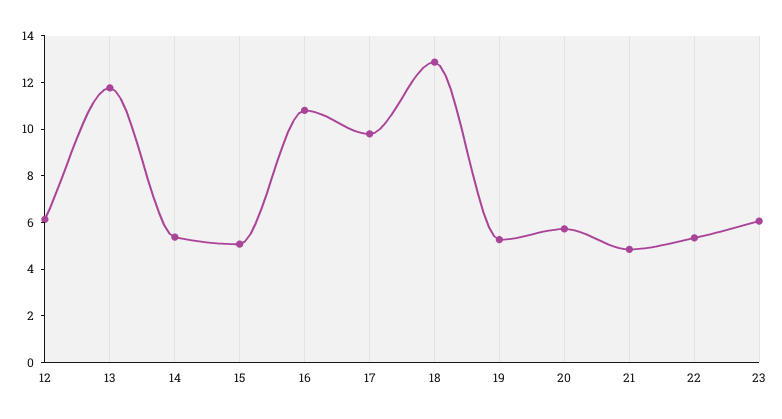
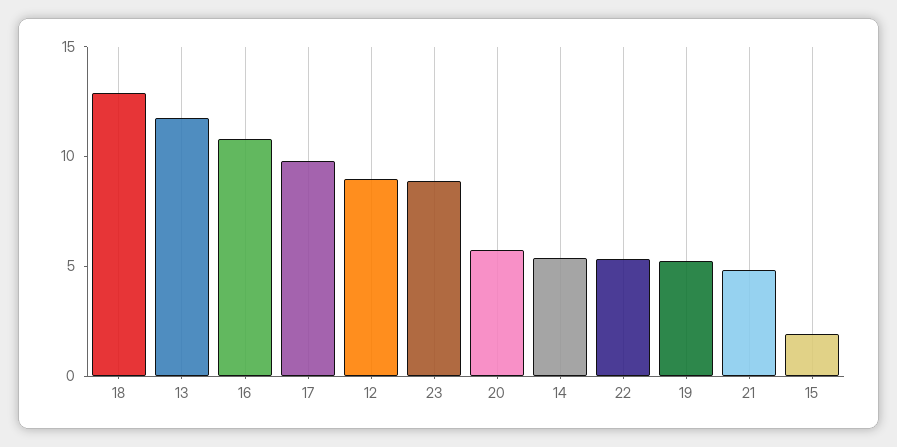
12: 6 -> 9
15: 5 -> 2
23: 6 -> 9

